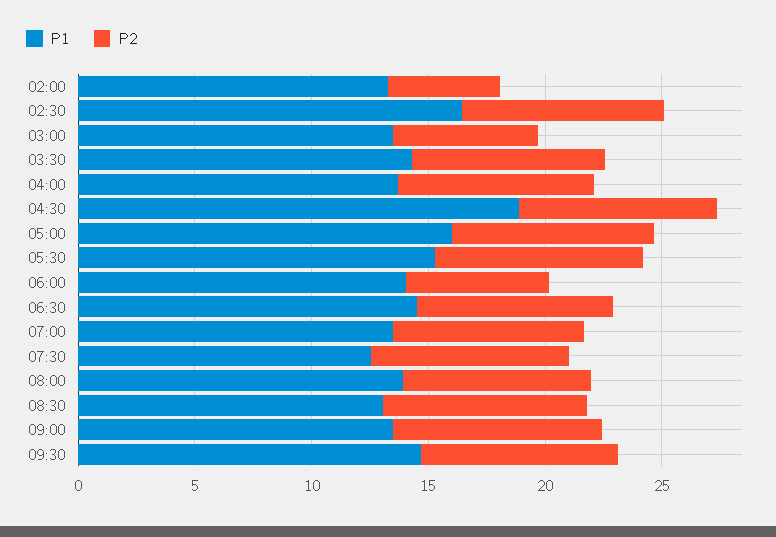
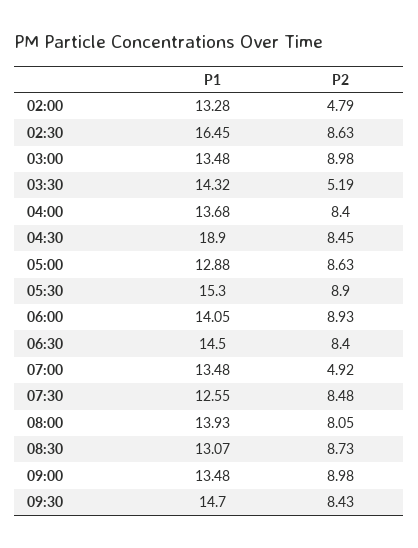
P2, 03:00: 6 -> 8.98
P2, 03:30: 8 -> 5.19
P1, 05:00: 16 -> 12.88
P2, 06:00: 6 -> 8.93
P2, 07:00: 8 -> 4.92

